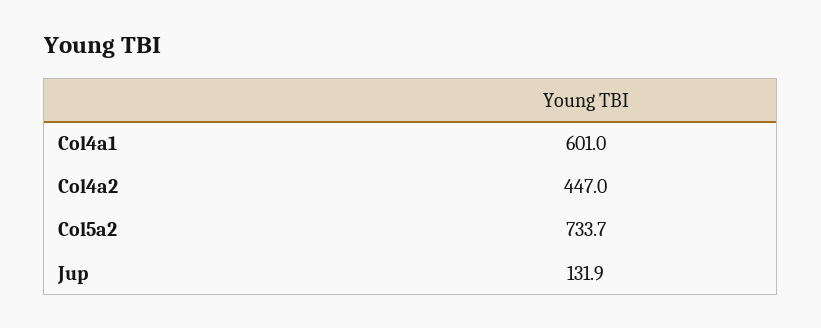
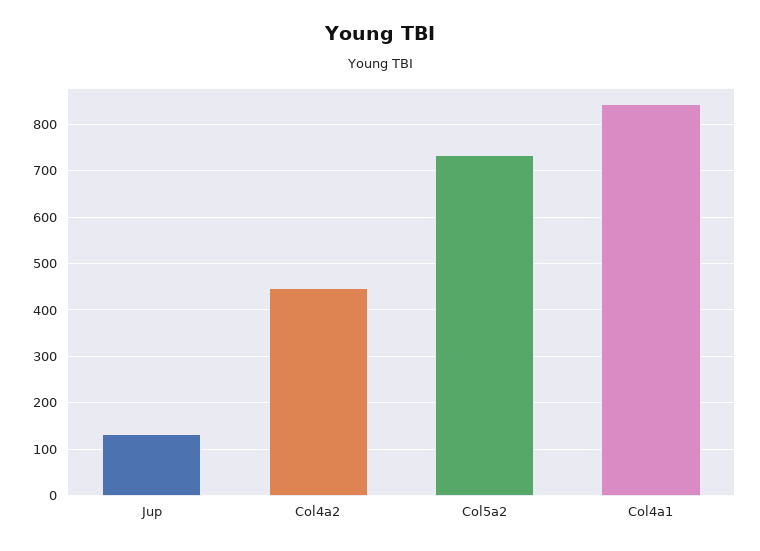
Col4a1: 601 -> 840

